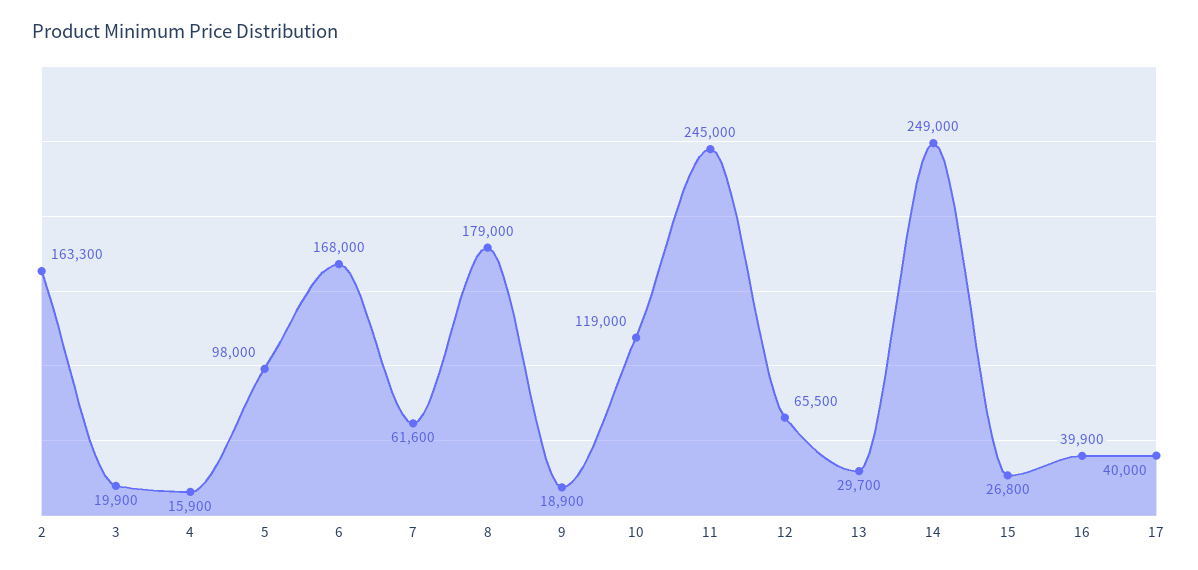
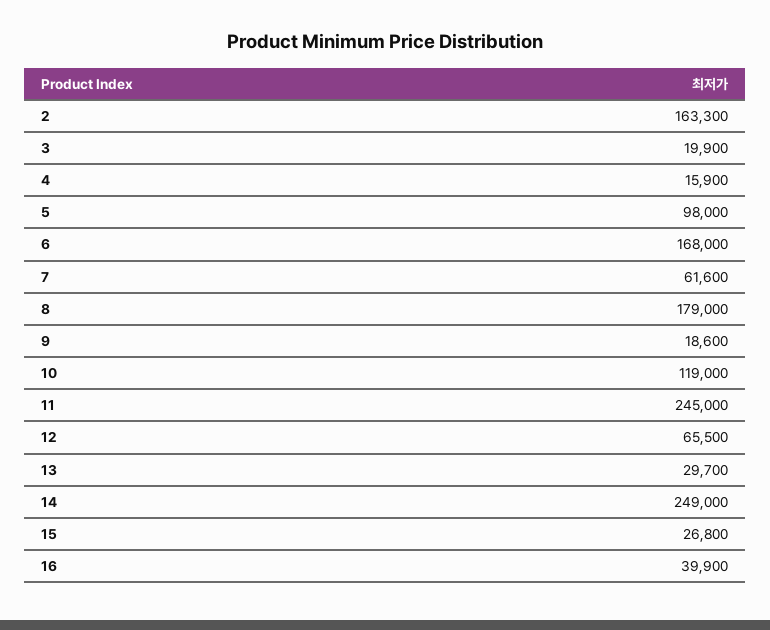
9: 18900 -> 18600
17: 40000 -> none

